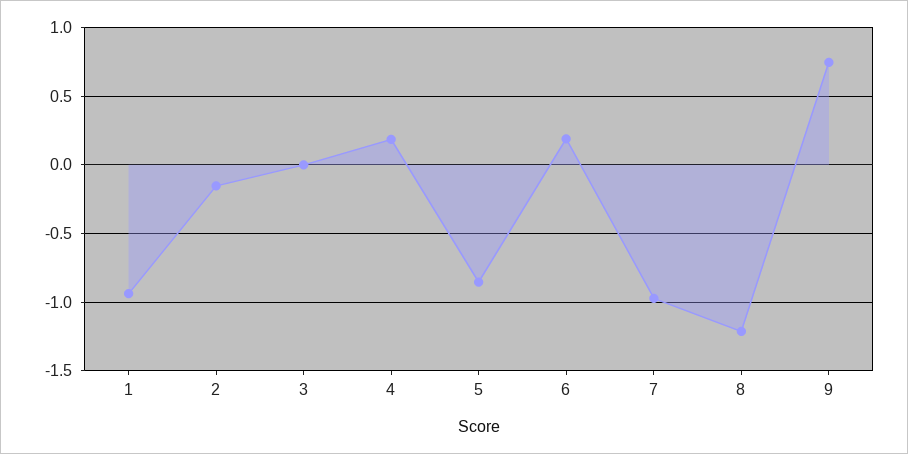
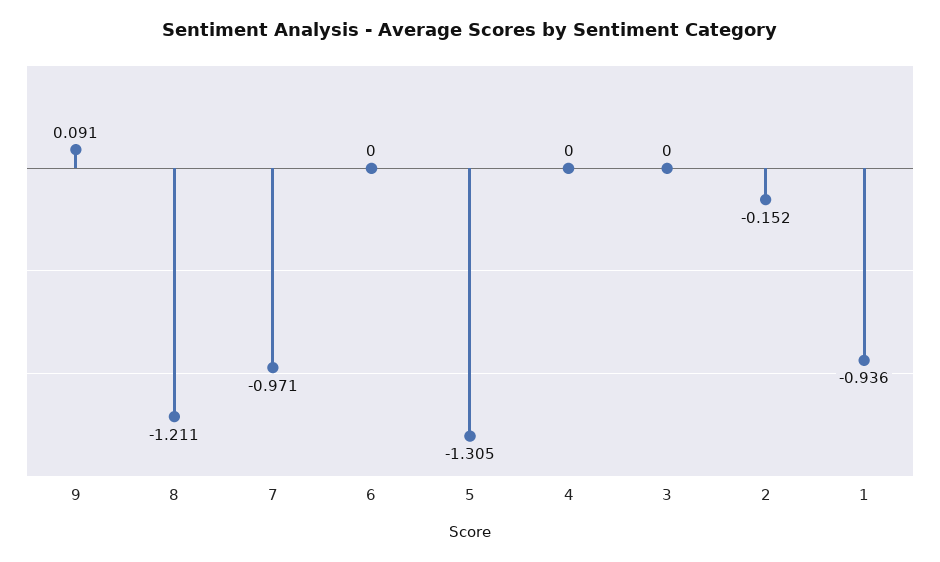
4: 0.2 -> 0
5: -0.85 -> -1.305
6: 0.2 -> 0
9: 0.75 -> 0.091

